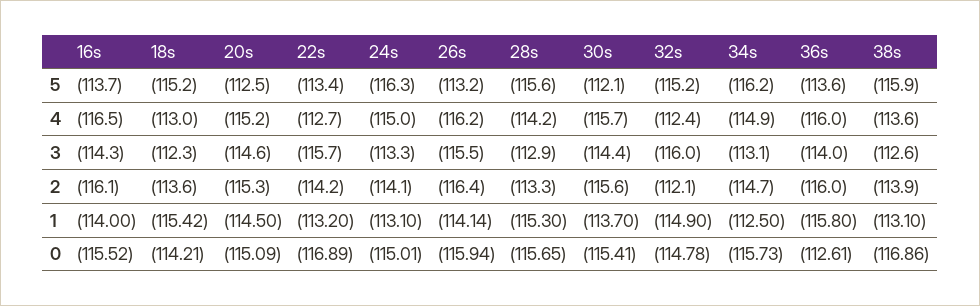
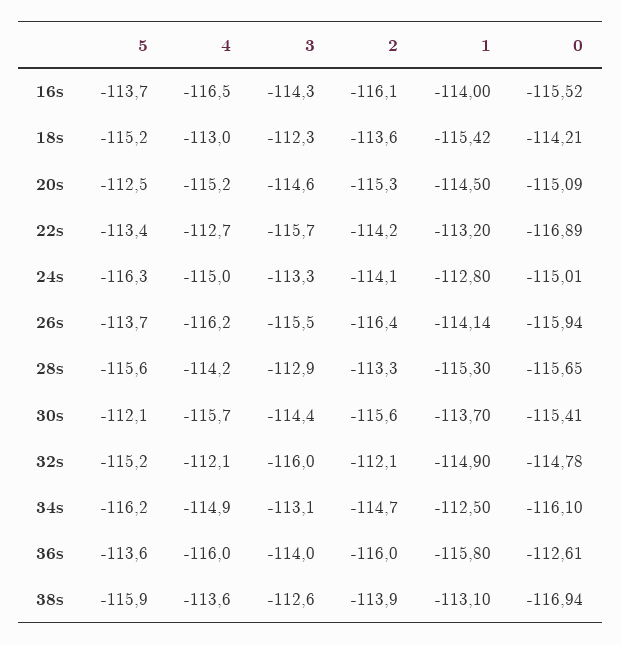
26s, 5: -113.2 -> -113.7
32s, 4: -112.4 -> -112.1
24s, 1: -113.1 -> -112.8
34s, 0: -115.73 -> -116.1
38s, 0: -116.86 -> -116.94

